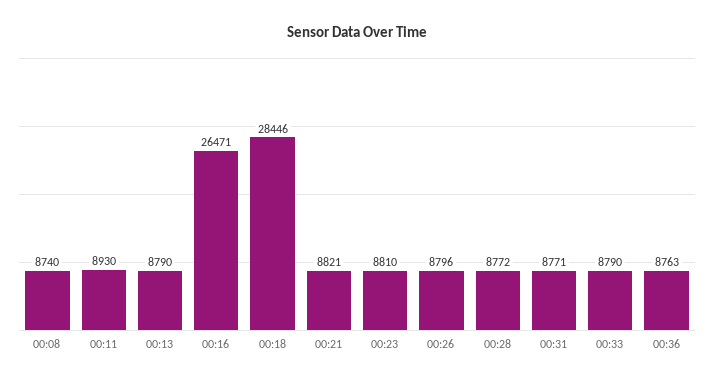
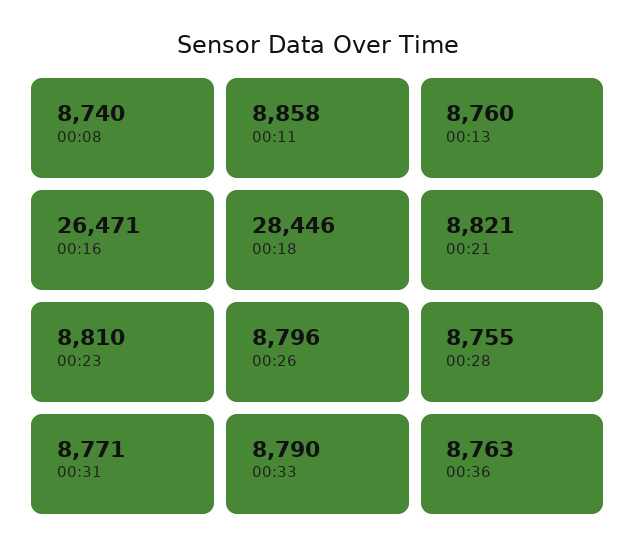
00:11: 8930 -> 8858
00:13: 8790 -> 8760
00:28: 8772 -> 8755

